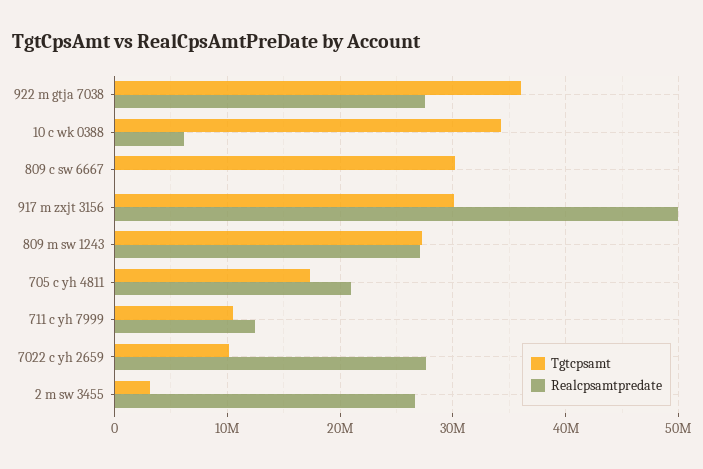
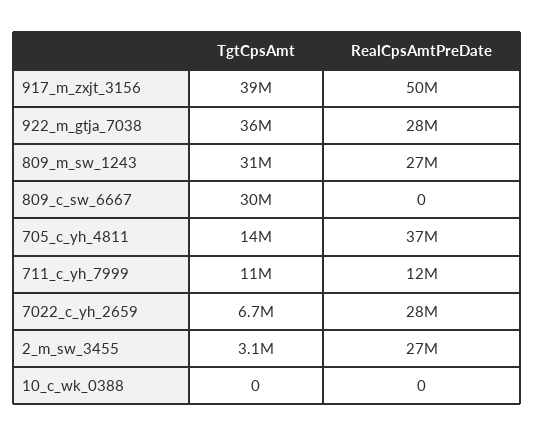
Tgtcpsamt, 10 c wk 0388: 34000000 -> 0
Realcpsamtpredate, 10 c wk 0388: 6000000 -> 0
Tgtcpsamt, 917 m zxjt 3156: 30000000 -> 39000000
Tgtcpsamt, 809 m sw 1243: 27000000 -> 31000000
Tgtcpsamt, 705 c yh 4811: 17000000 -> 14000000
Realcpsamtpredate, 705 c yh 4811: 21000000 -> 37000000
Tgtcpsamt, 7022 c yh 2659: 10000000 -> 6700000

